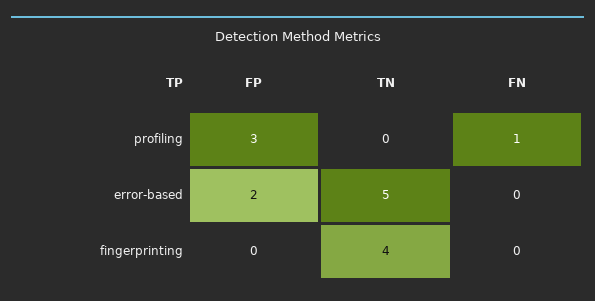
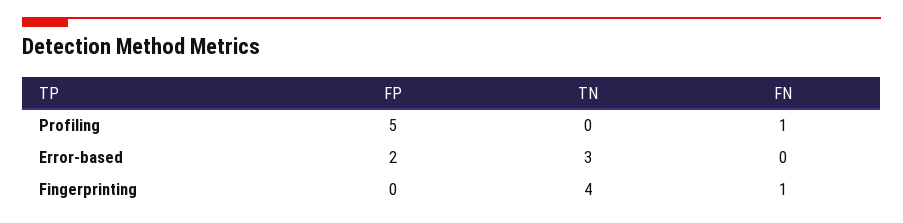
FP, profiling: 3 -> 5
TN, error-based: 5 -> 3
FN, fingerprinting: 0 -> 1

